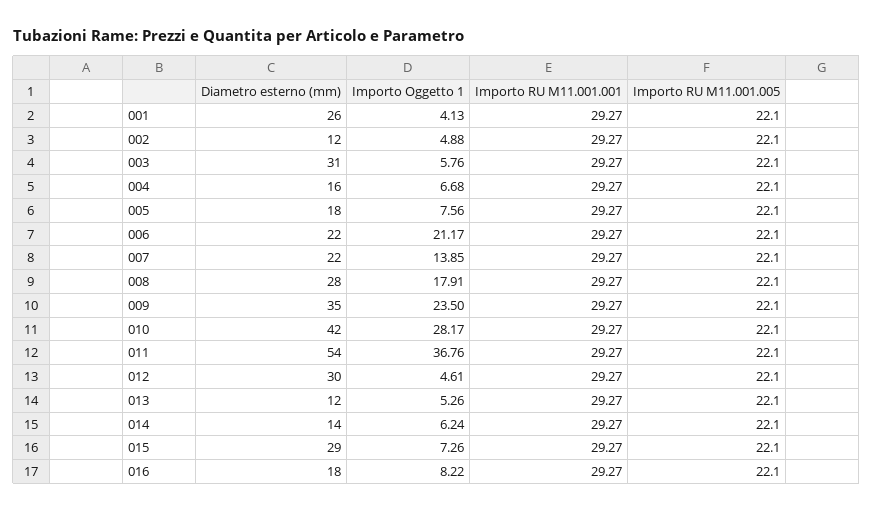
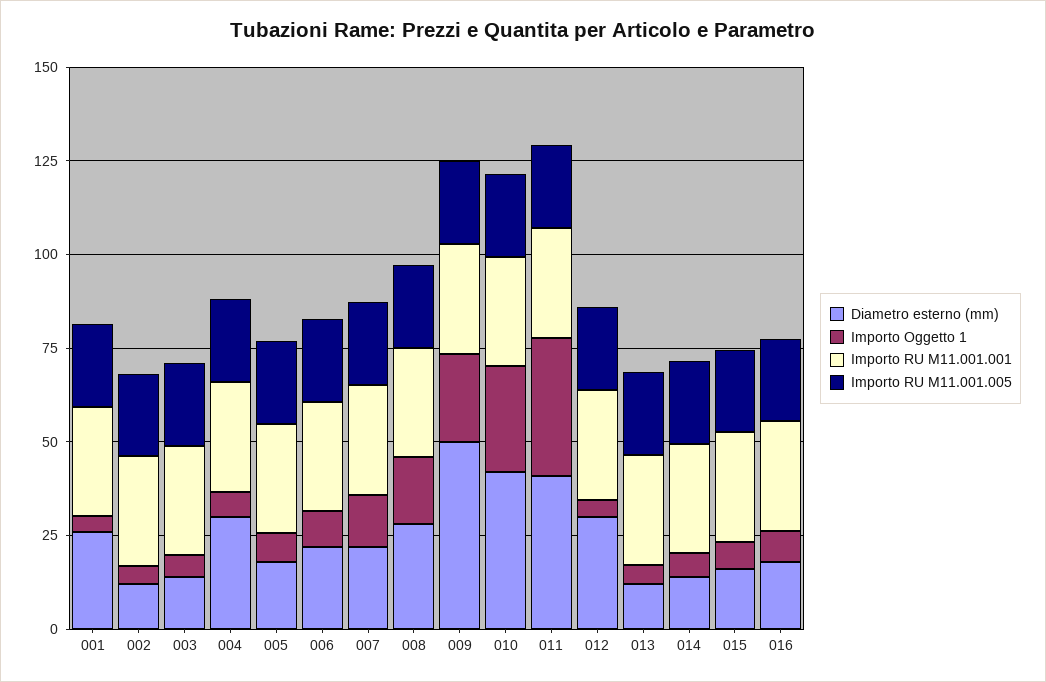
Diametro esterno (mm), 003: 31 -> 15
Diametro esterno (mm), 004: 16 -> 30
Importo Oggetto 1, 006: 21.17 -> 10
Diametro esterno (mm), 009: 35 -> 50
Diametro esterno (mm), 011: 54 -> 40
Diametro esterno (mm), 015: 29 -> 15

